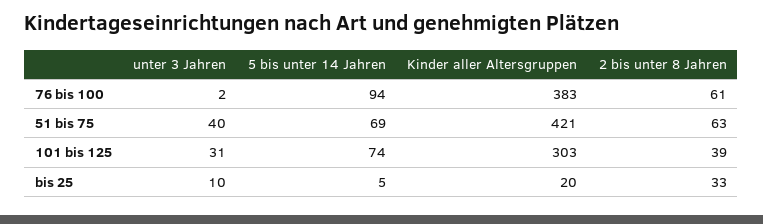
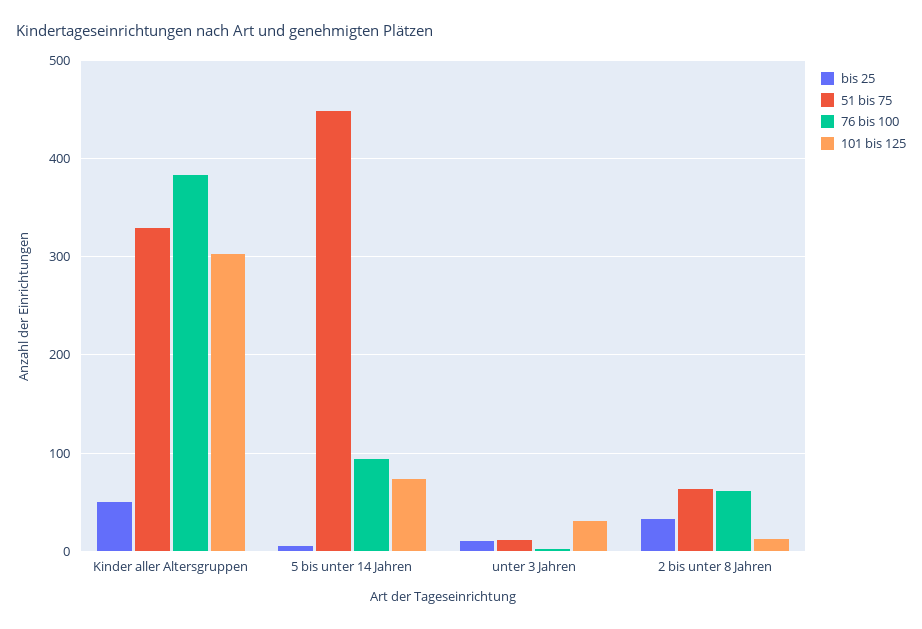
51 bis 75, unter 3 Jahren: 40 -> 10
51 bis 75, 5 bis unter 14 Jahren: 69 -> 450
51 bis 75, Kinder aller Altersgruppen: 421 -> 330
101 bis 125, 2 bis unter 8 Jahren: 39 -> 10
bis 25, Kinder aller Altersgruppen: 20 -> 50

